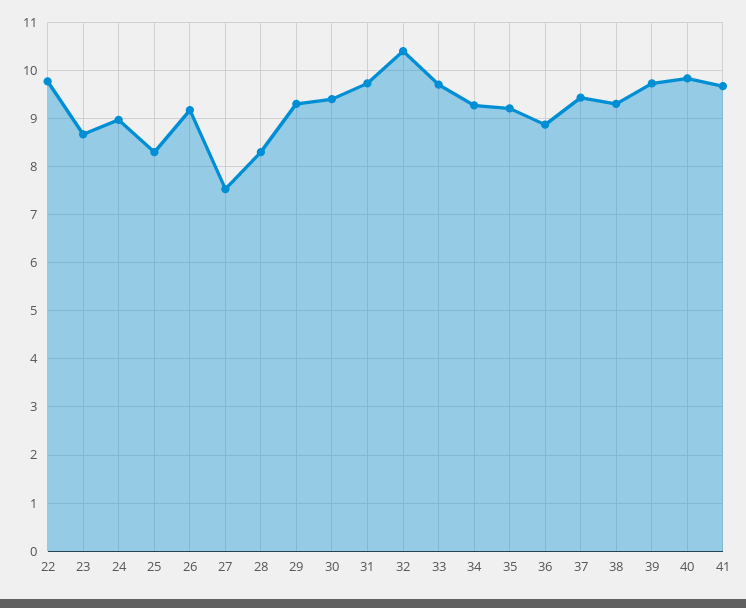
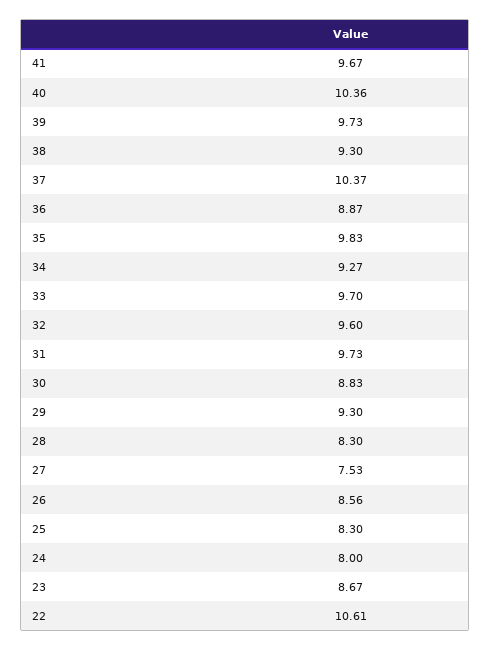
22: 9.8 -> 10.61
24: 9 -> 8
26: 9.2 -> 8.56
30: 9.4 -> 8.83
32: 10.4 -> 9.6
35: 9.2 -> 9.83
37: 9.4 -> 10.37
40: 9.8 -> 10.36

